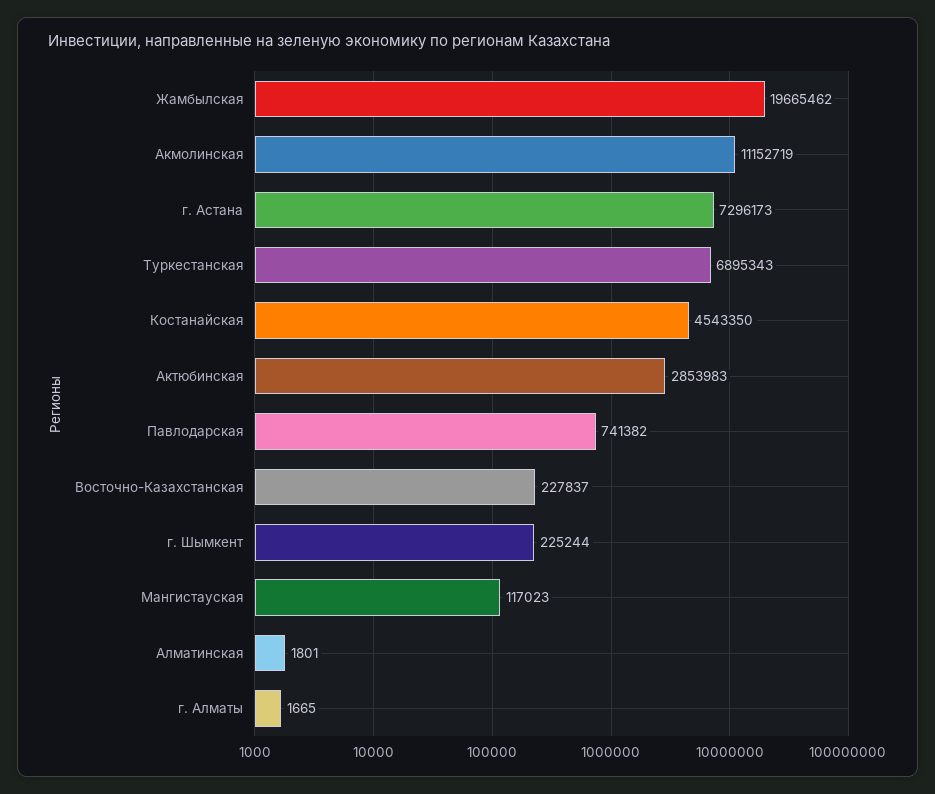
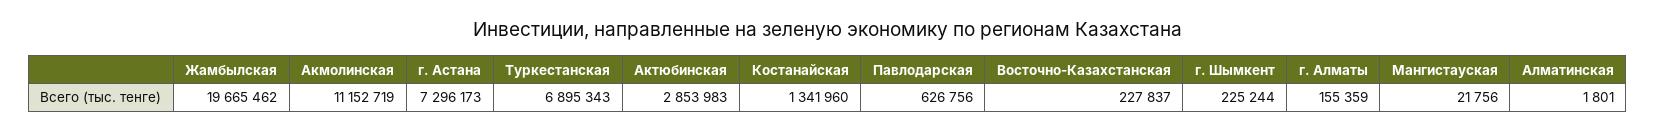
Костанайская: 4543350 -> 1341960
Павлодарская: 741382 -> 626756
Мангистауская: 117023 -> 21756
г. Алматы: 1665 -> 155359

